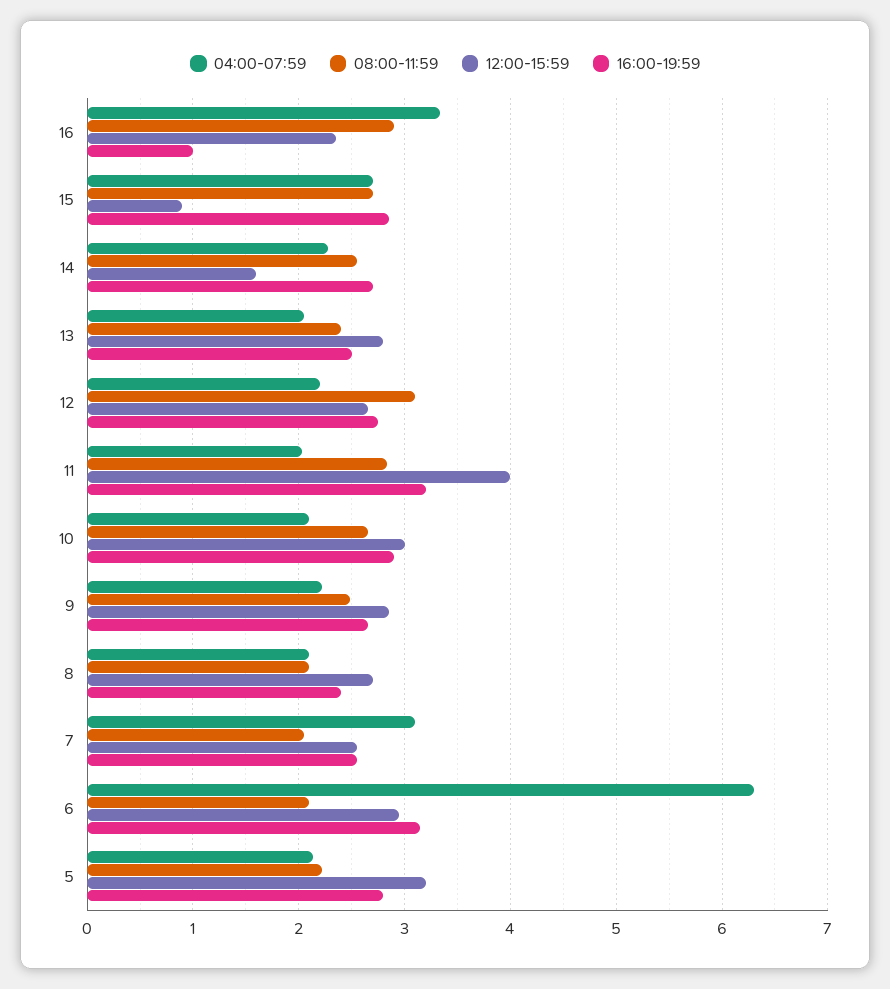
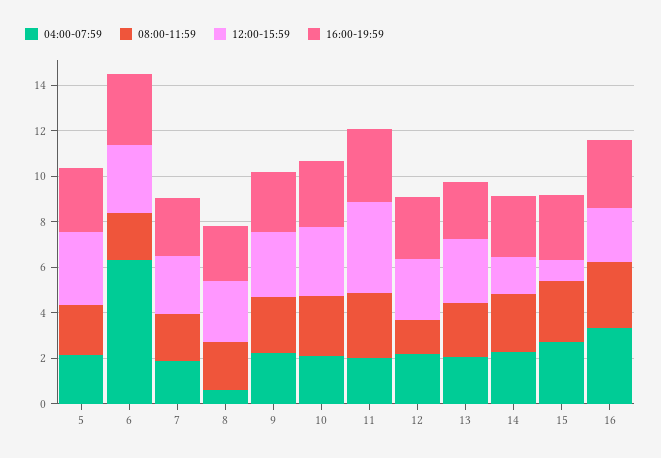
16:00-19:59, 16: 1 -> 3
08:00-11:59, 12: 3.1 -> 1.5
04:00-07:59, 8: 2.1 -> 0.5
04:00-07:59, 7: 3.1 -> 2

